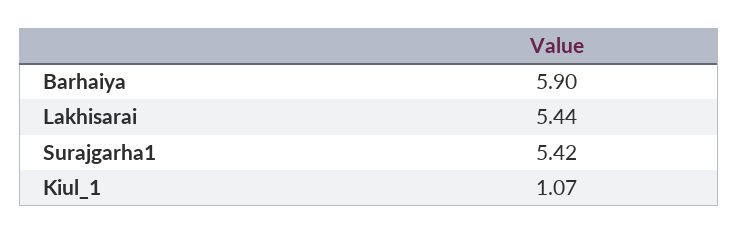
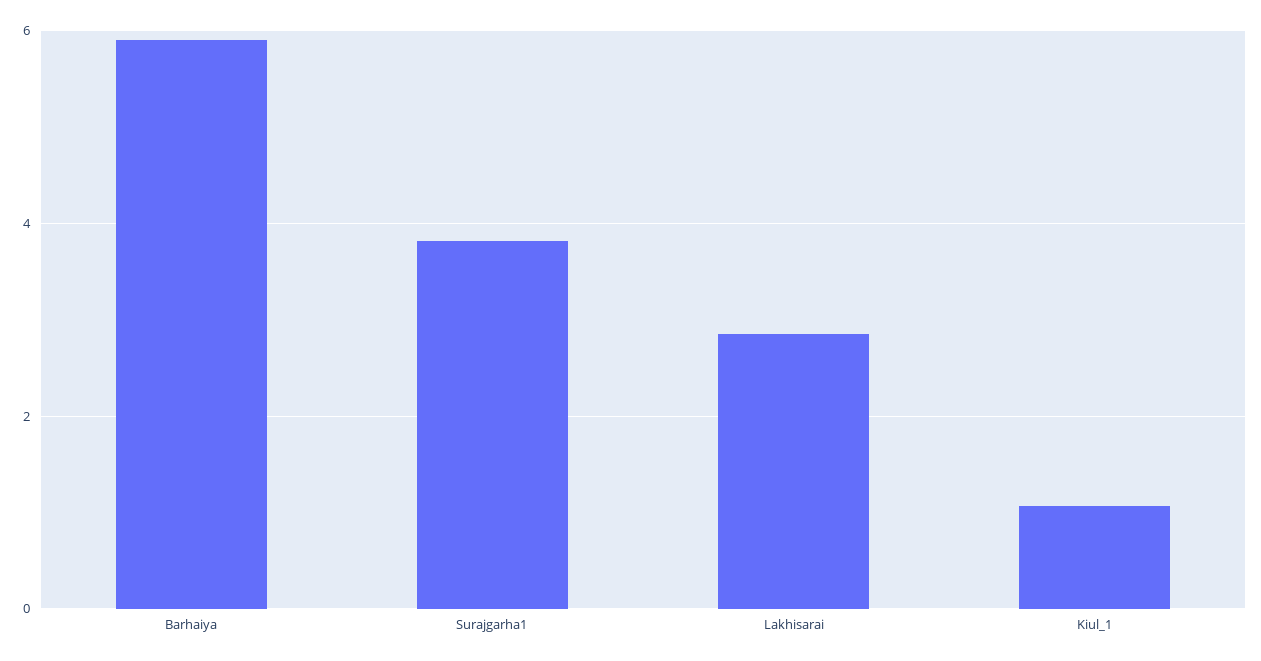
Lakhisarai: 5.44 -> 2.8
Surajgarha1: 5.42 -> 3.8

